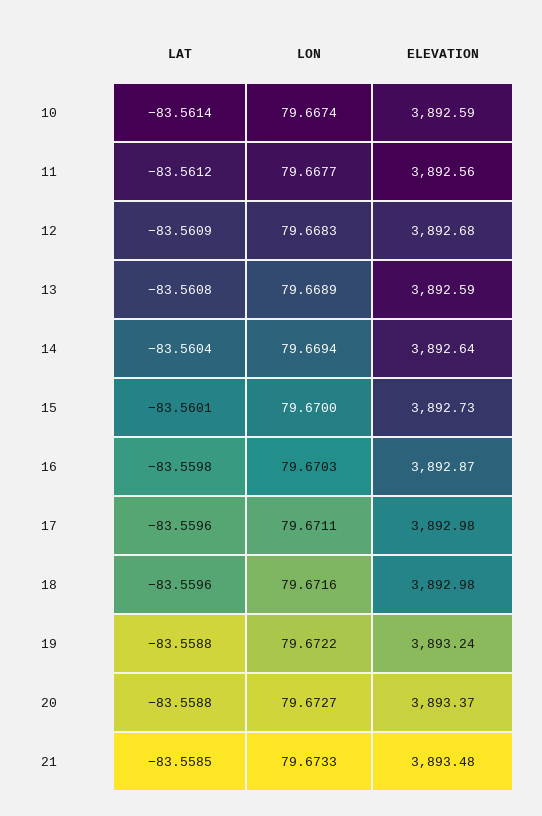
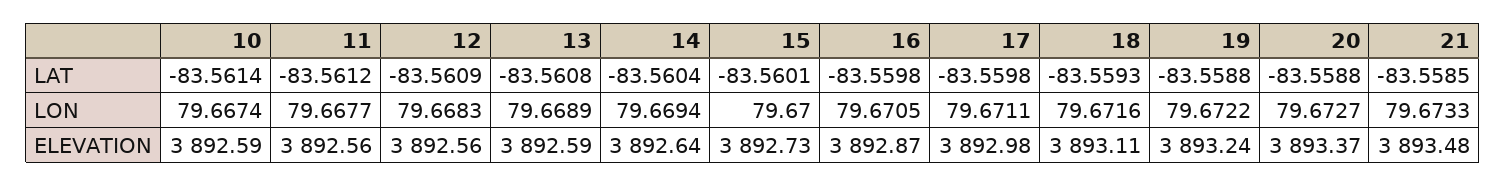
ELEVATION, 12: 3892.68 -> 3892.56
LON, 16: 79.6703 -> 79.6705
LAT, 17: -83.5596 -> -83.5598
LAT, 18: -83.5596 -> -83.5593
ELEVATION, 18: 3892.98 -> 3893.11

